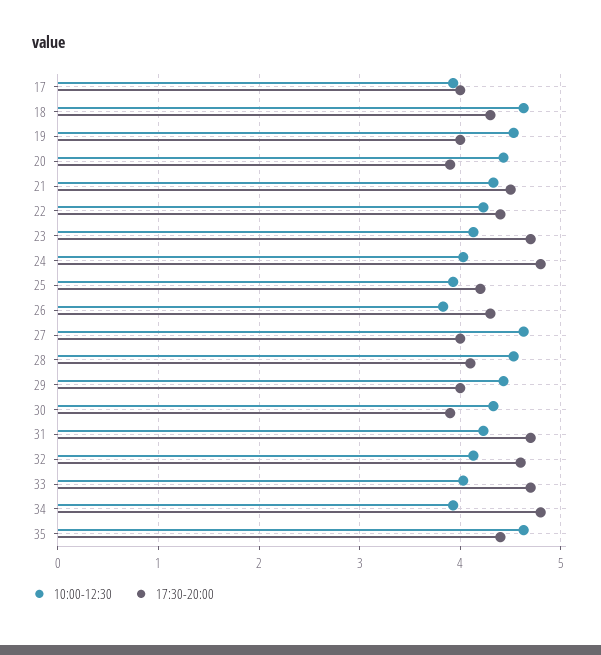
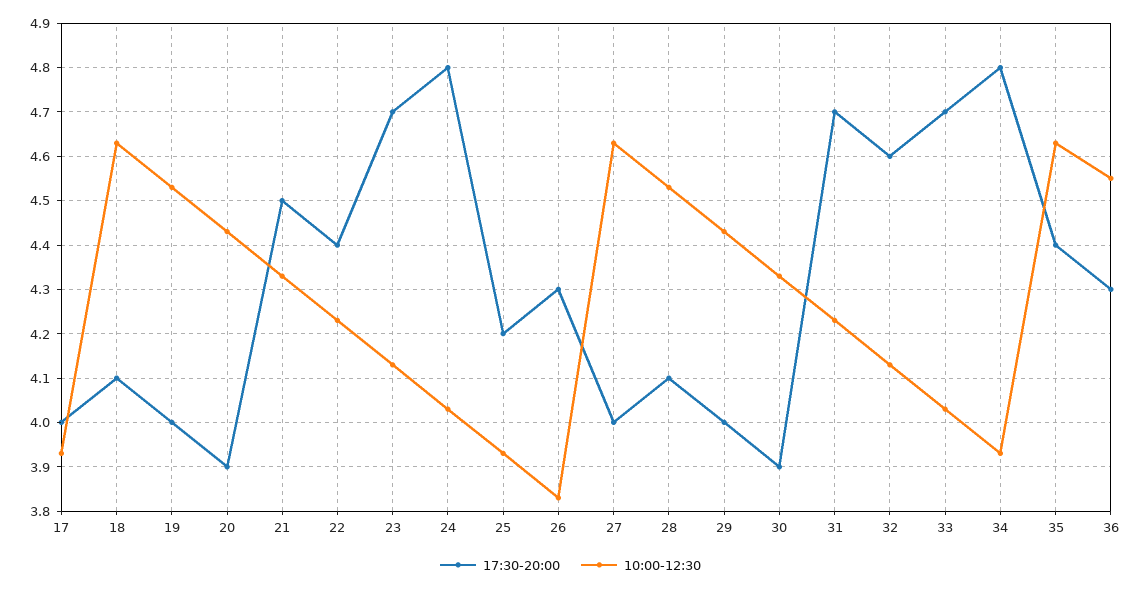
17:30-20:00, 18: 4.3 -> 4.1
17:30-20:00, 36: none -> 4.3
10:00-12:30, 36: none -> 4.55

